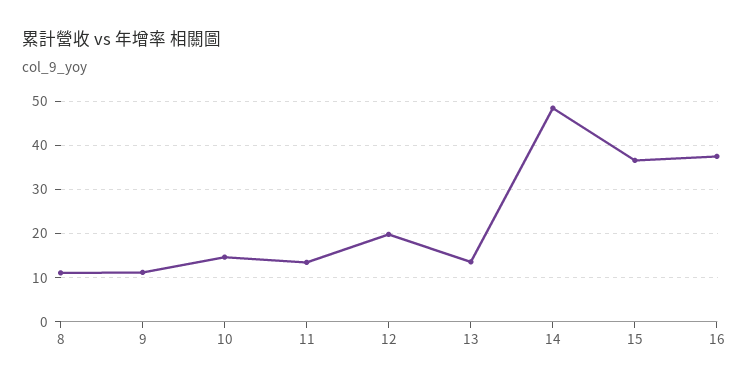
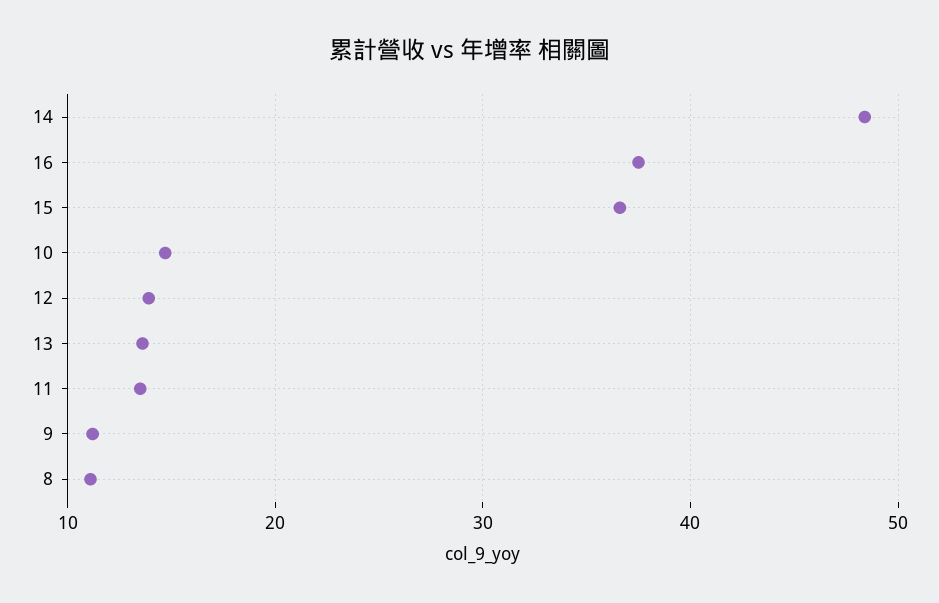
12: 20 -> 14

